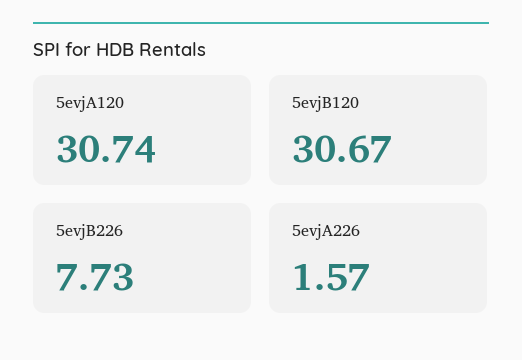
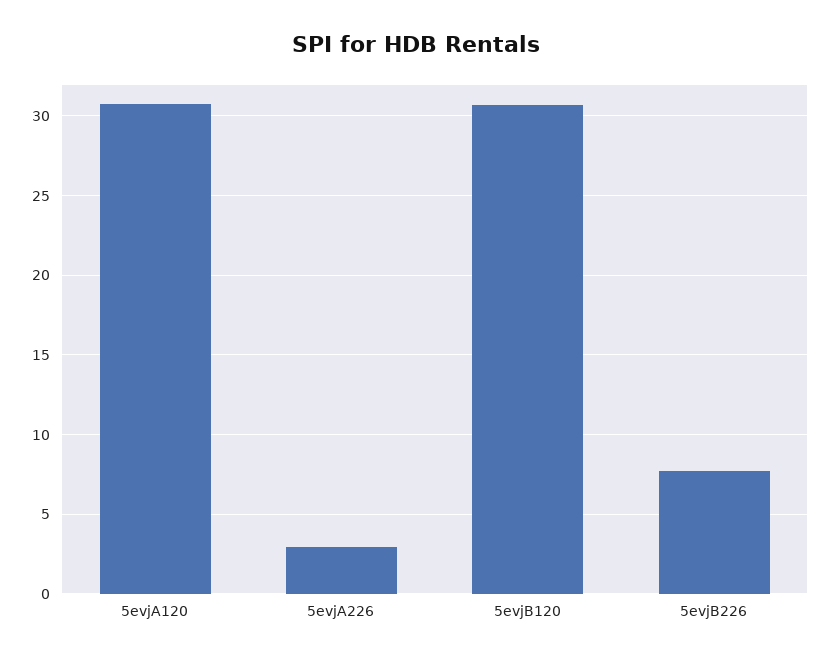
5evjA226: 1.57 -> 3

